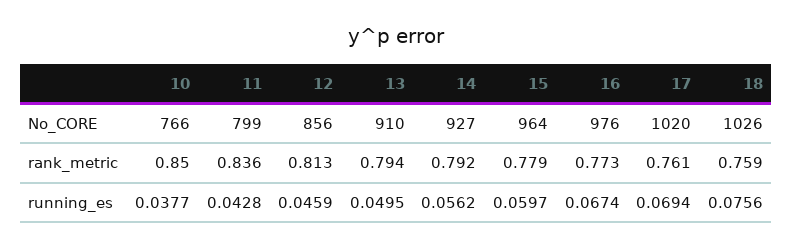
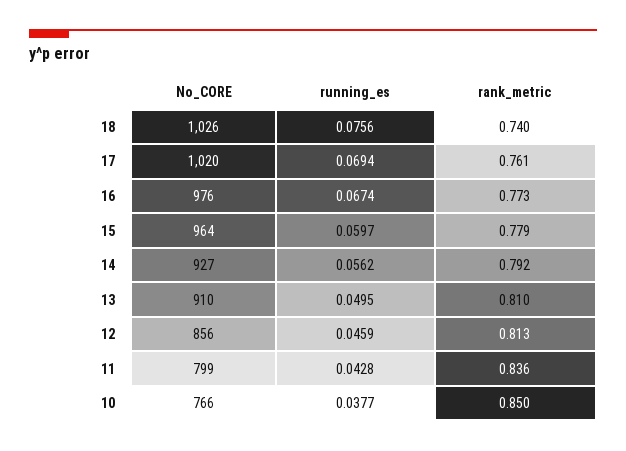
13, rank_metric: 0.794 -> 0.81
18, rank_metric: 0.759 -> 0.74

